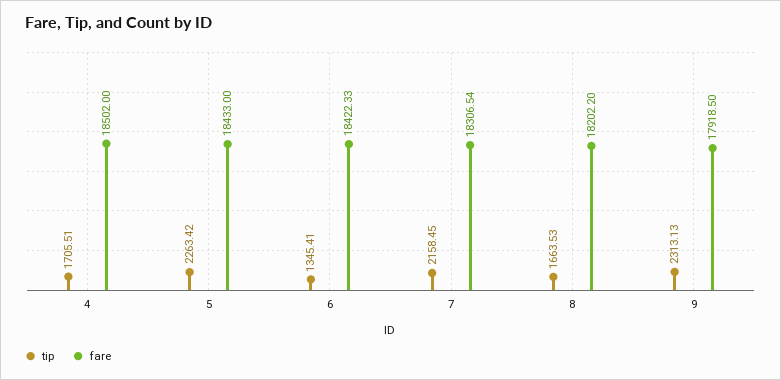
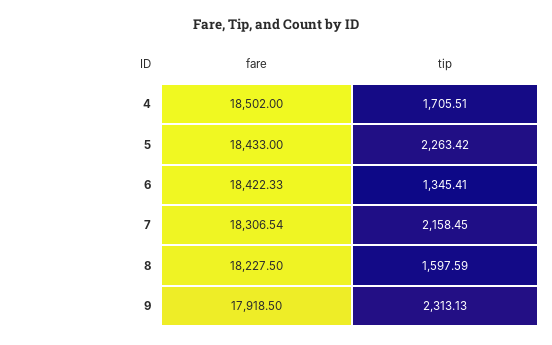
tip, 8: 1663.53 -> 1597.59
fare, 8: 18202.2 -> 18227.5

